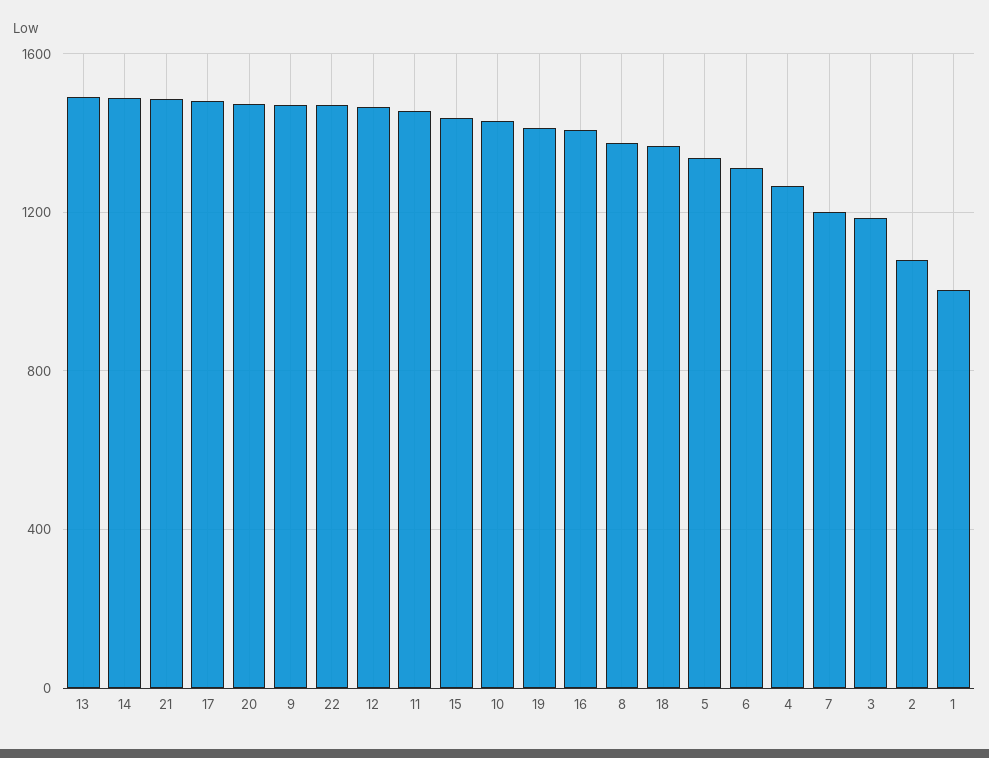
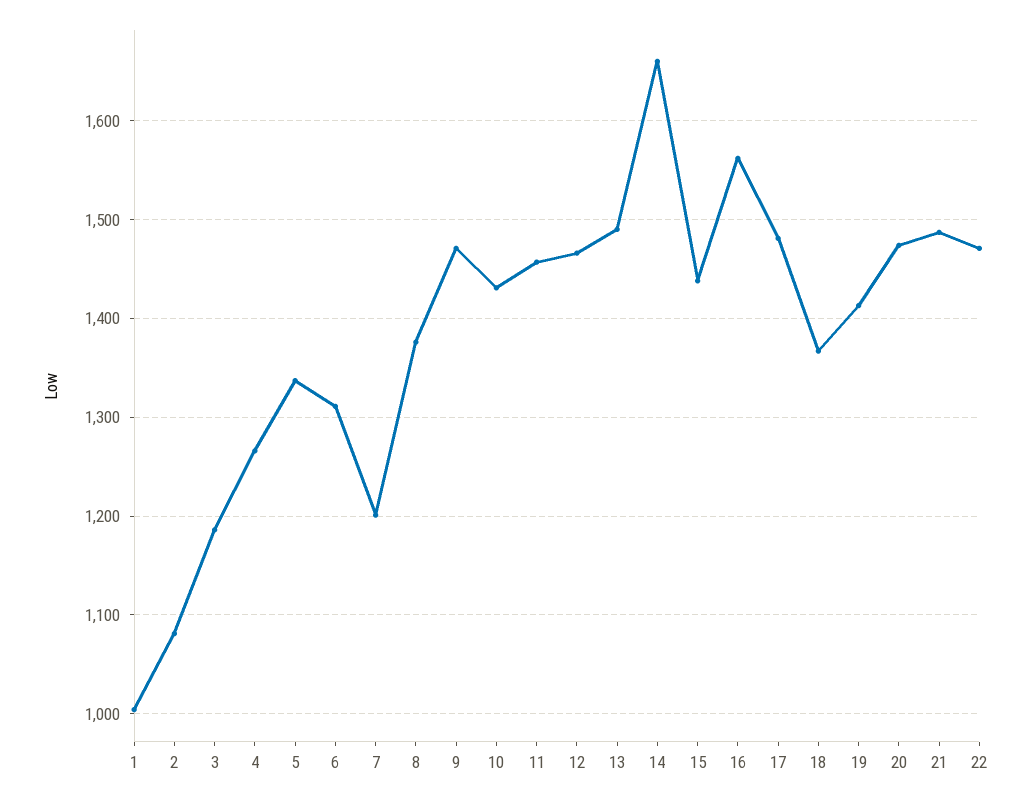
14: 1500 -> 1660
16: 1400 -> 1560

